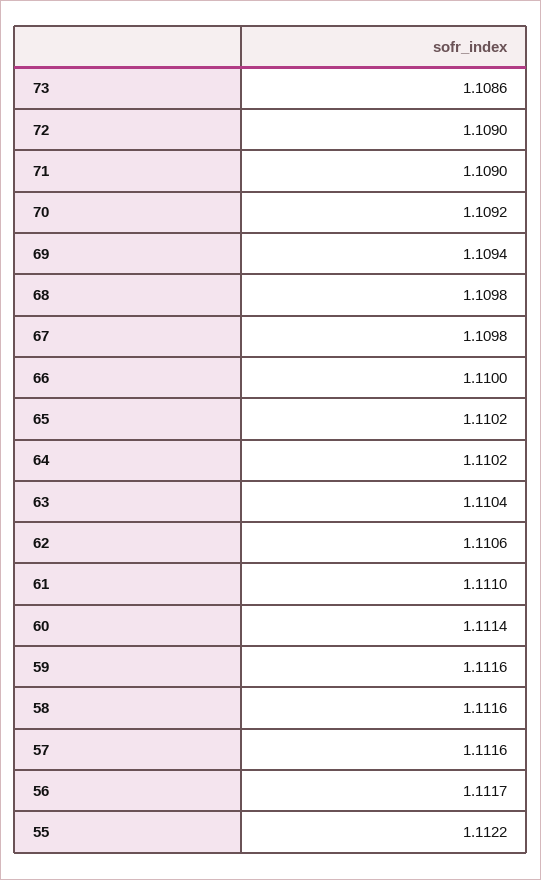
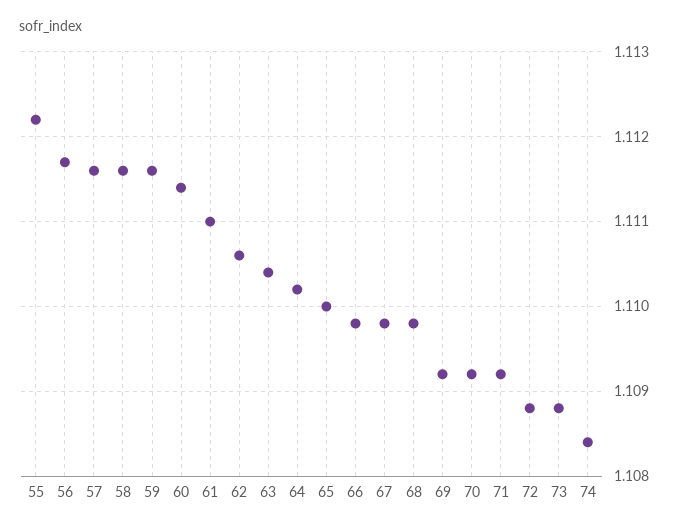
73: 1.1086 -> 1.1088
72: 1.109 -> 1.1088
71: 1.109 -> 1.1092
69: 1.1094 -> 1.1092
66: 1.11 -> 1.1098
65: 1.1102 -> 1.11
74: none -> 1.1084

